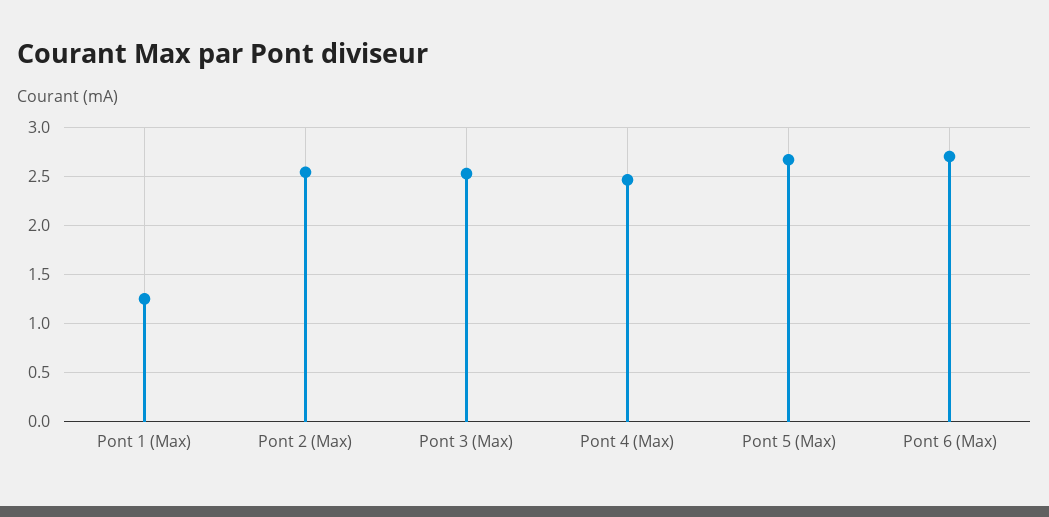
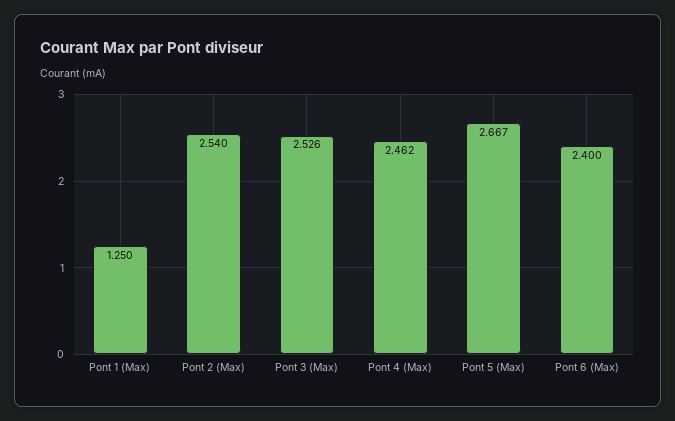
Pont 6 (Max): 2.7 -> 2.4

